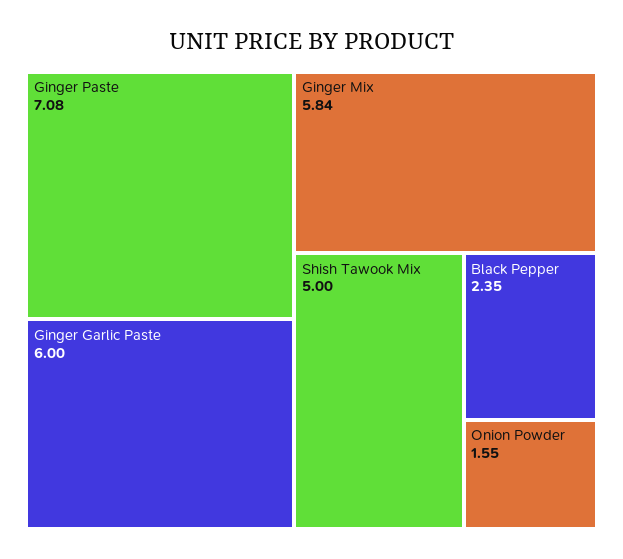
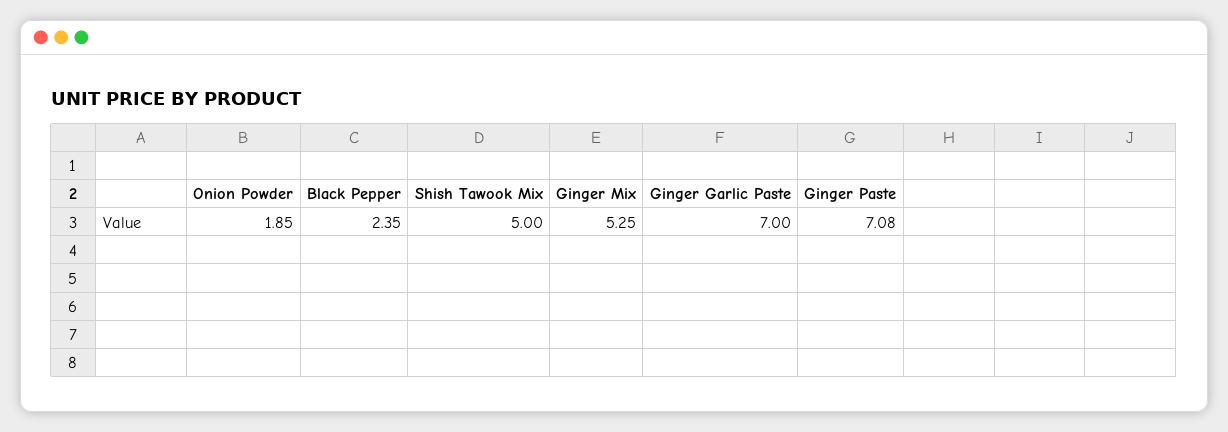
Ginger Garlic Paste: 6 -> 7
Ginger Mix: 5.84 -> 5.25
Onion Powder: 1.55 -> 1.85

